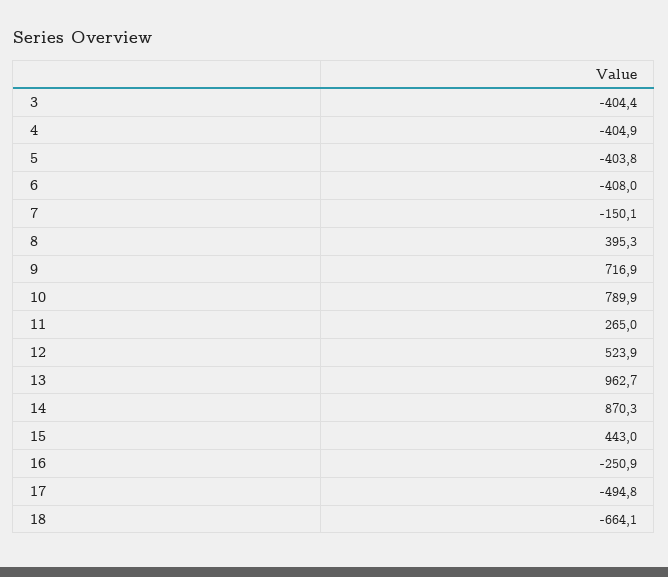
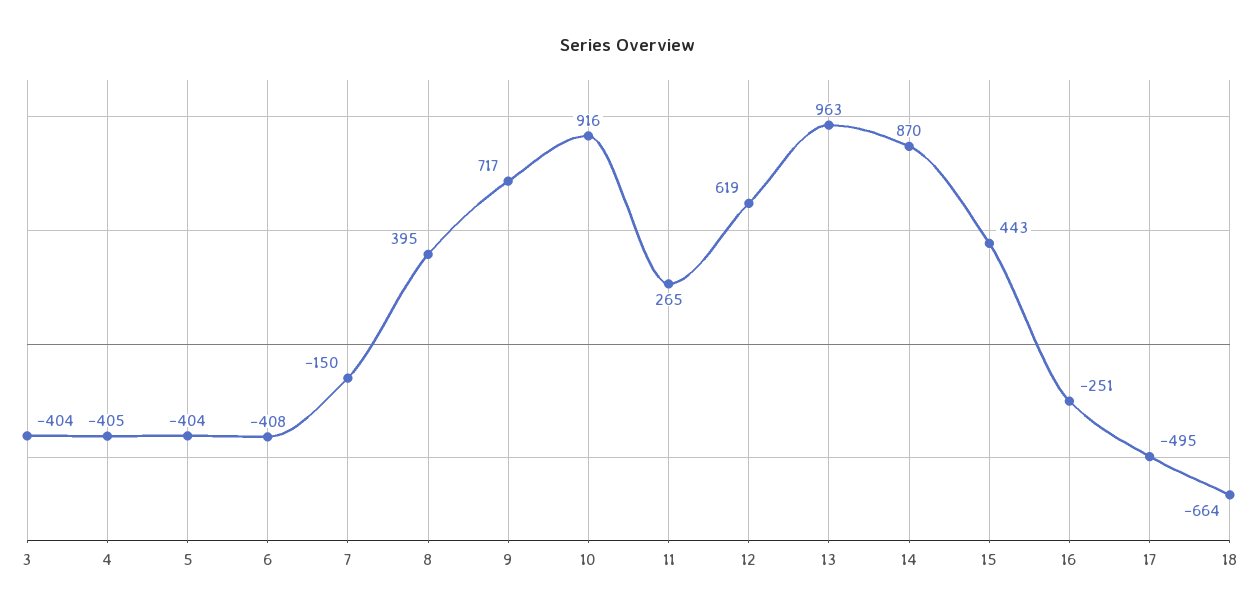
10: 789.9 -> 916
12: 523.9 -> 619

